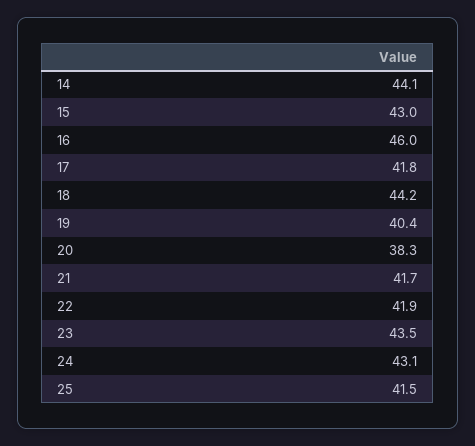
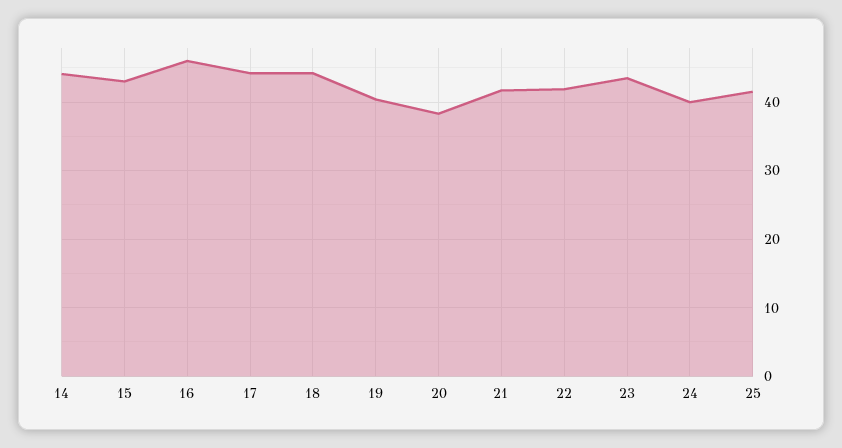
17: 41.8 -> 44
24: 43.1 -> 40

